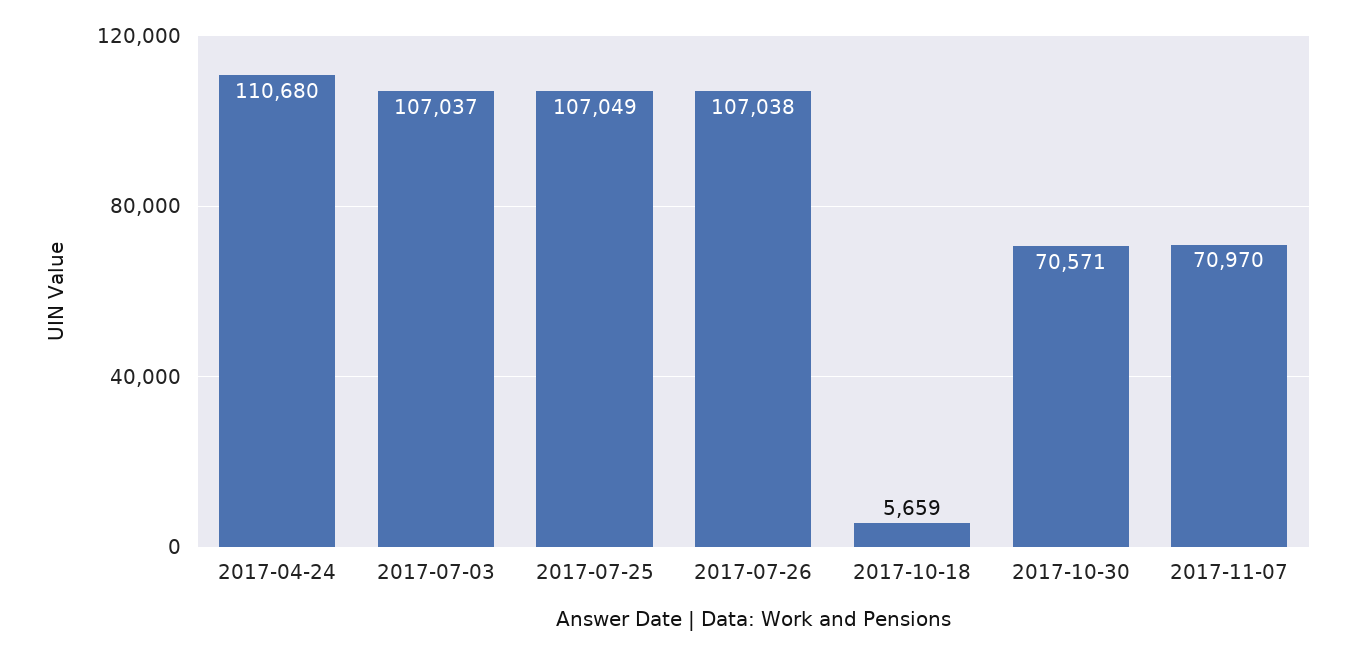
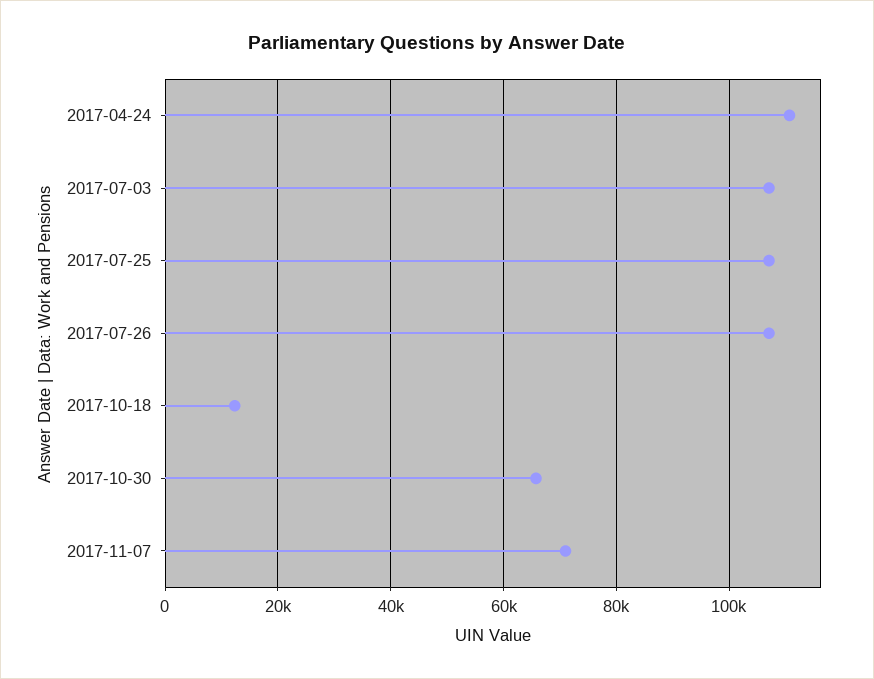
2017-10-18: 5659 -> 12000
2017-10-30: 70571 -> 66000

